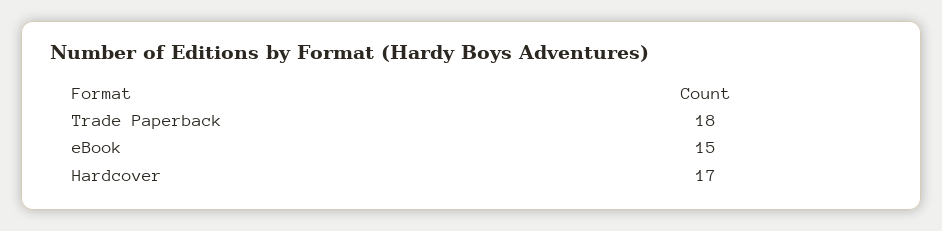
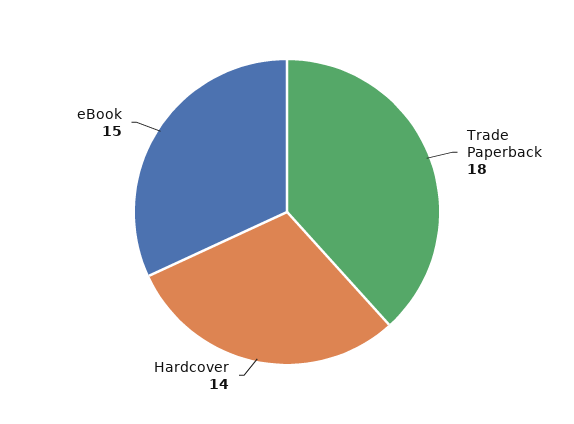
Hardcover: 17 -> 14

